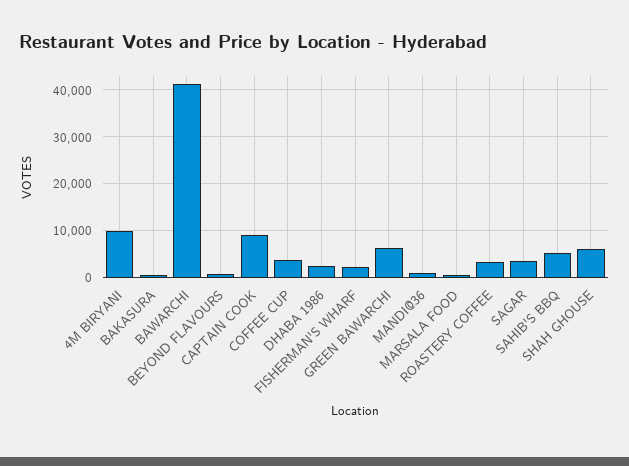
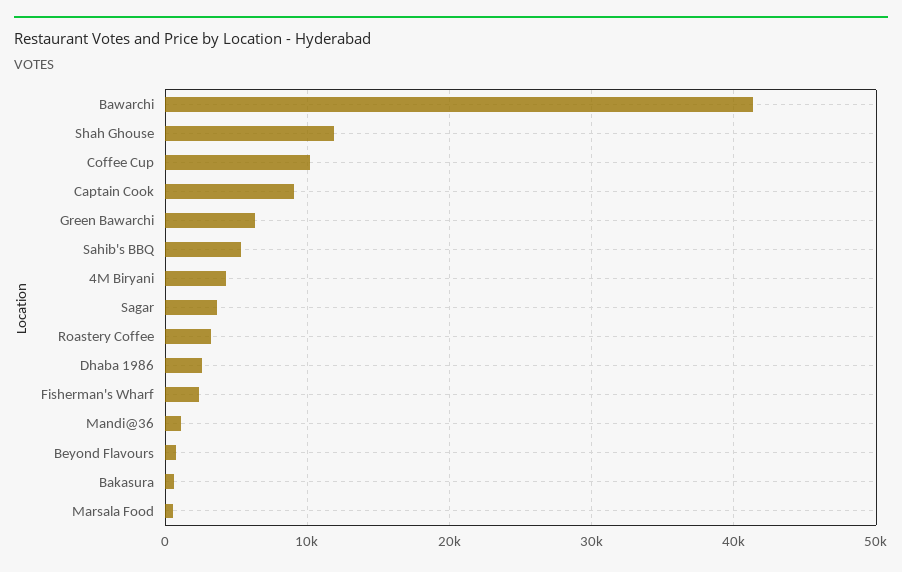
4M BIRYANI: 10000 -> 4000
COFFEE CUP: 4000 -> 10000
SHAH GHOUSE: 6000 -> 12000

